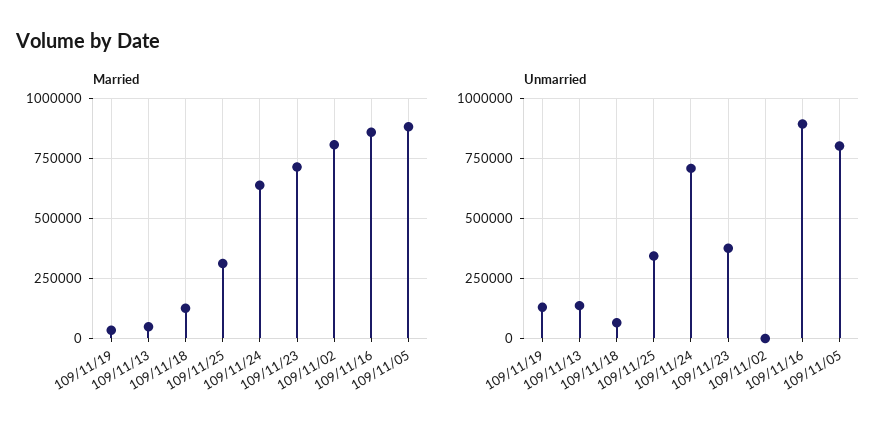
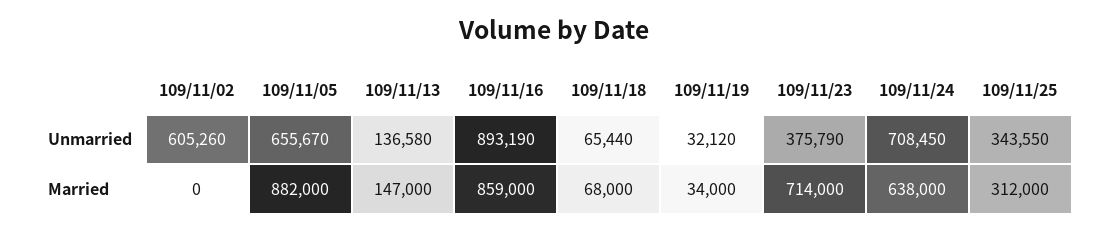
Married, 109/11/13: 50000 -> 147000
Married, 109/11/18: 125000 -> 68000
Married, 109/11/02: 800000 -> 0
Unmarried, 109/11/19: 125000 -> 32120
Unmarried, 109/11/02: 0 -> 605260
Unmarried, 109/11/05: 800000 -> 655670

